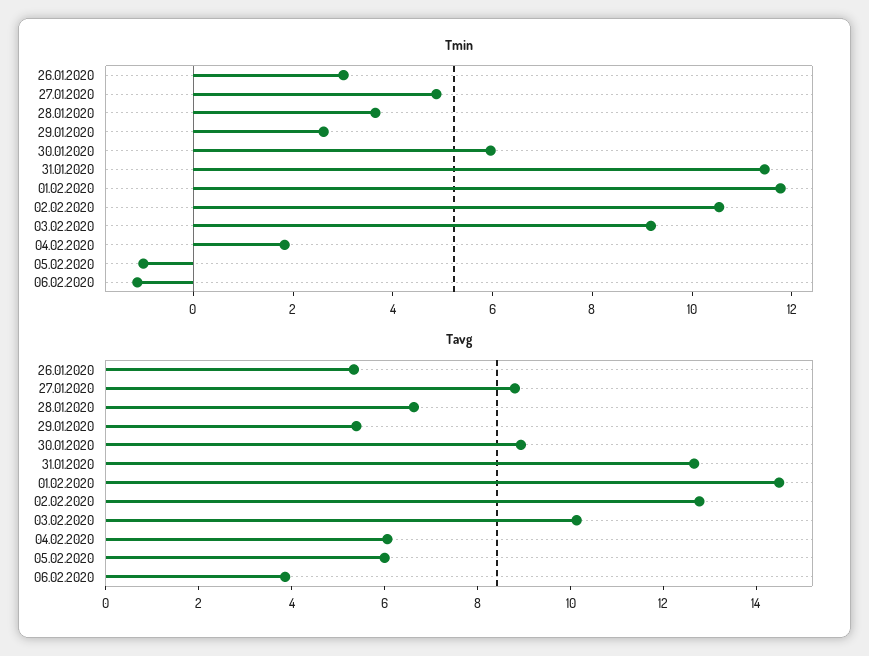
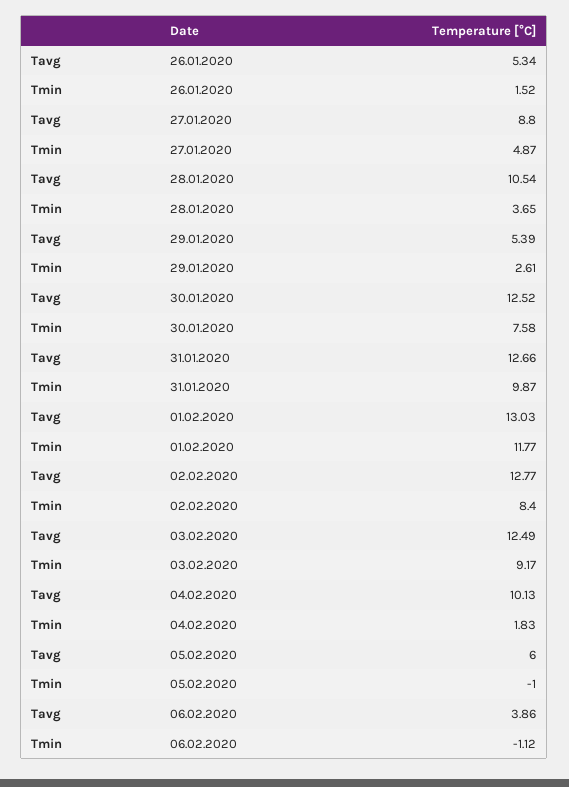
Tmin, 26.01.2020: 3 -> 1.52
Tmin, 30.01.2020: 6 -> 7.58
Tmin, 31.01.2020: 11.5 -> 9.87
Tmin, 02.02.2020: 10.5 -> 8.4
Tavg, 28.01.2020: 6.5 -> 10.54
Tavg, 30.01.2020: 9 -> 12.52
Tavg, 01.02.2020: 14.5 -> 13.03
Tavg, 03.02.2020: 10 -> 12.49
Tavg, 04.02.2020: 6 -> 10.13

